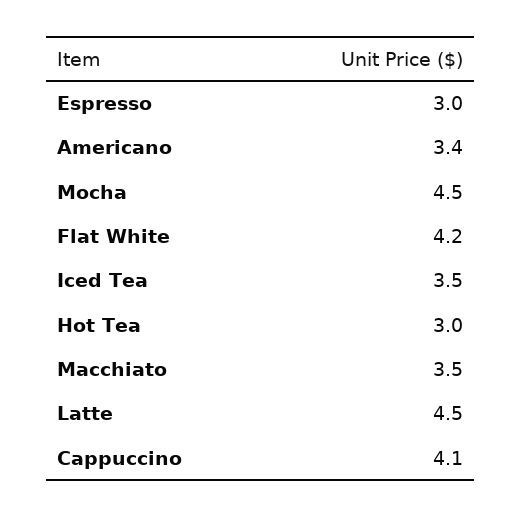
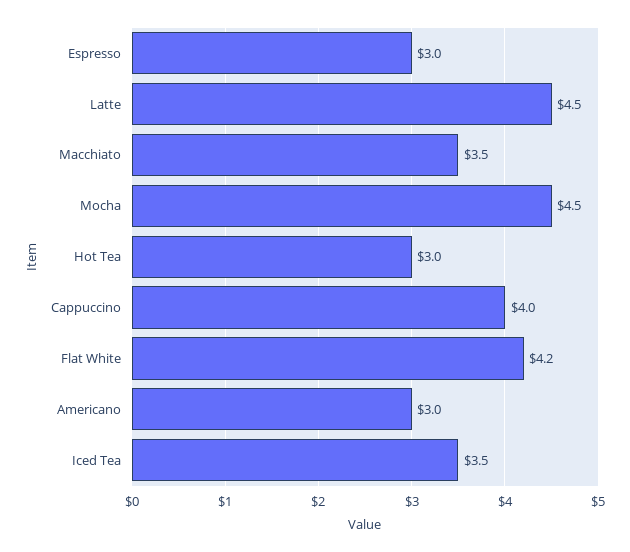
Americano: 3.4 -> 3
Cappuccino: 4.1 -> 4

